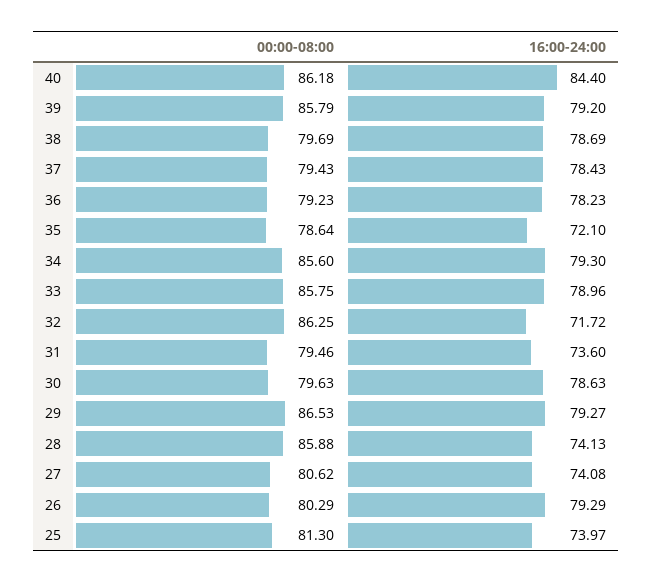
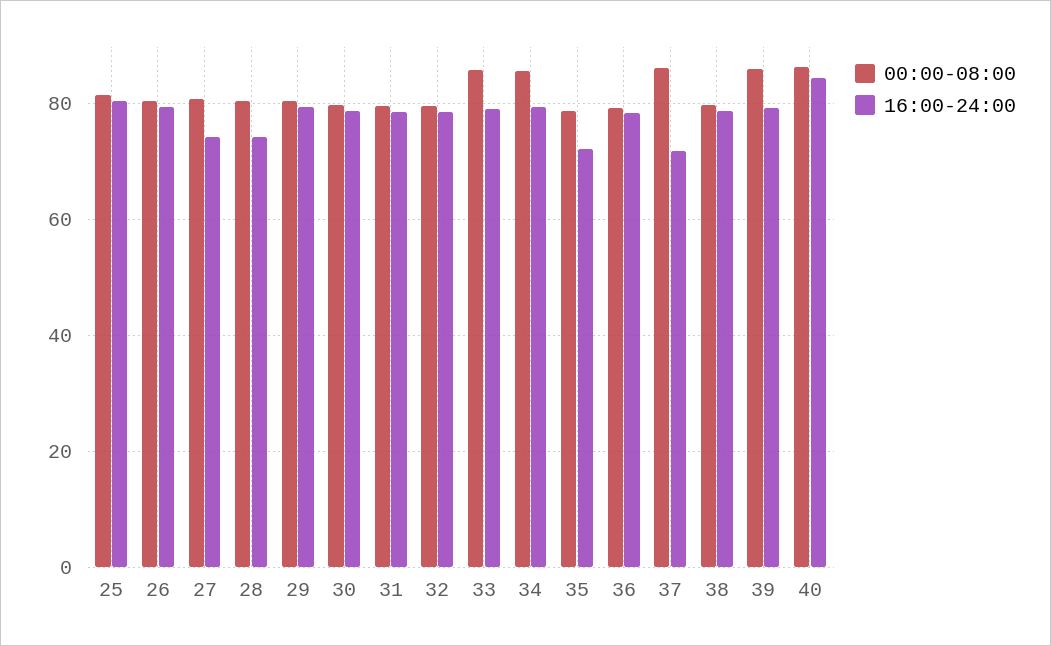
00:00-08:00, 37: 79.43 -> 86
16:00-24:00, 37: 78.43 -> 72
00:00-08:00, 32: 86.25 -> 80
16:00-24:00, 32: 71.72 -> 78
16:00-24:00, 31: 73.6 -> 78
00:00-08:00, 29: 86.53 -> 80
00:00-08:00, 28: 85.88 -> 80
16:00-24:00, 25: 73.97 -> 80

